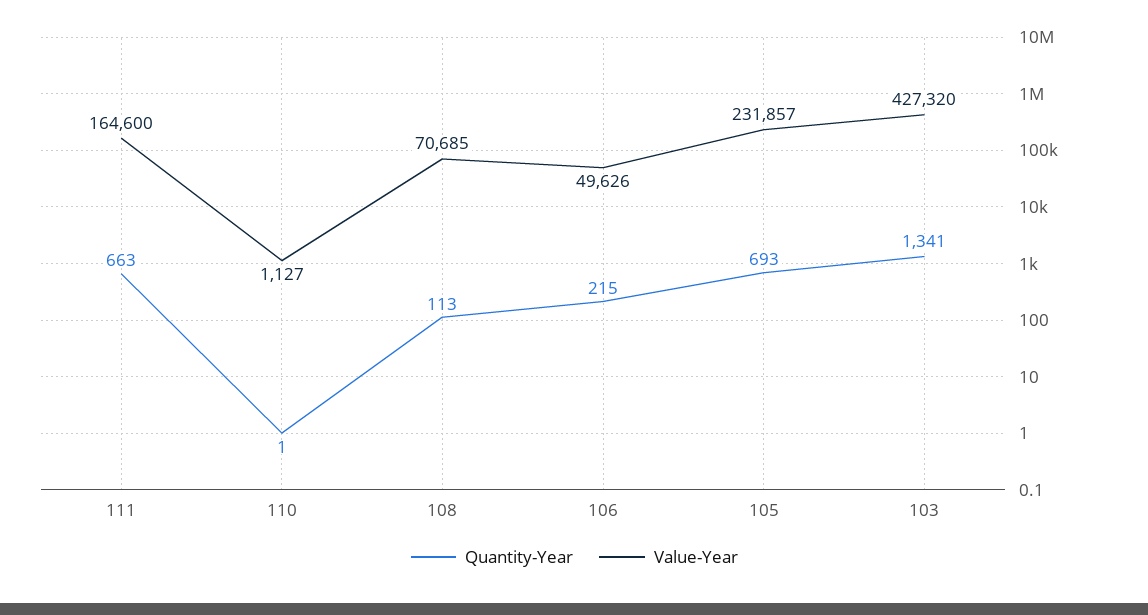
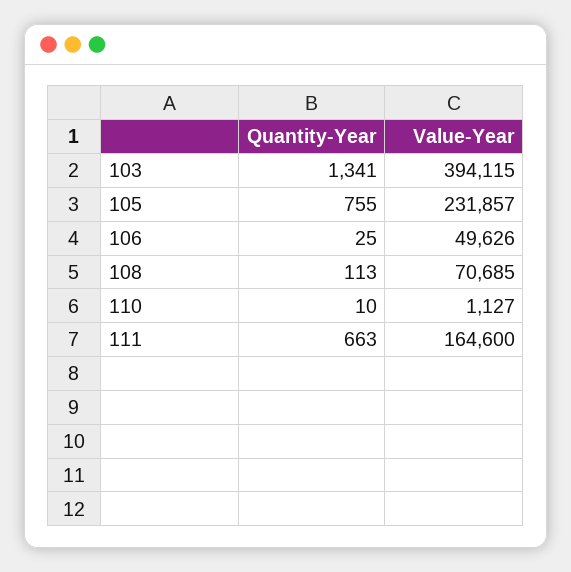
Quantity-Year, 110: 1 -> 10
Quantity-Year, 106: 215 -> 25
Quantity-Year, 105: 693 -> 755
Value-Year, 103: 427320 -> 394115

